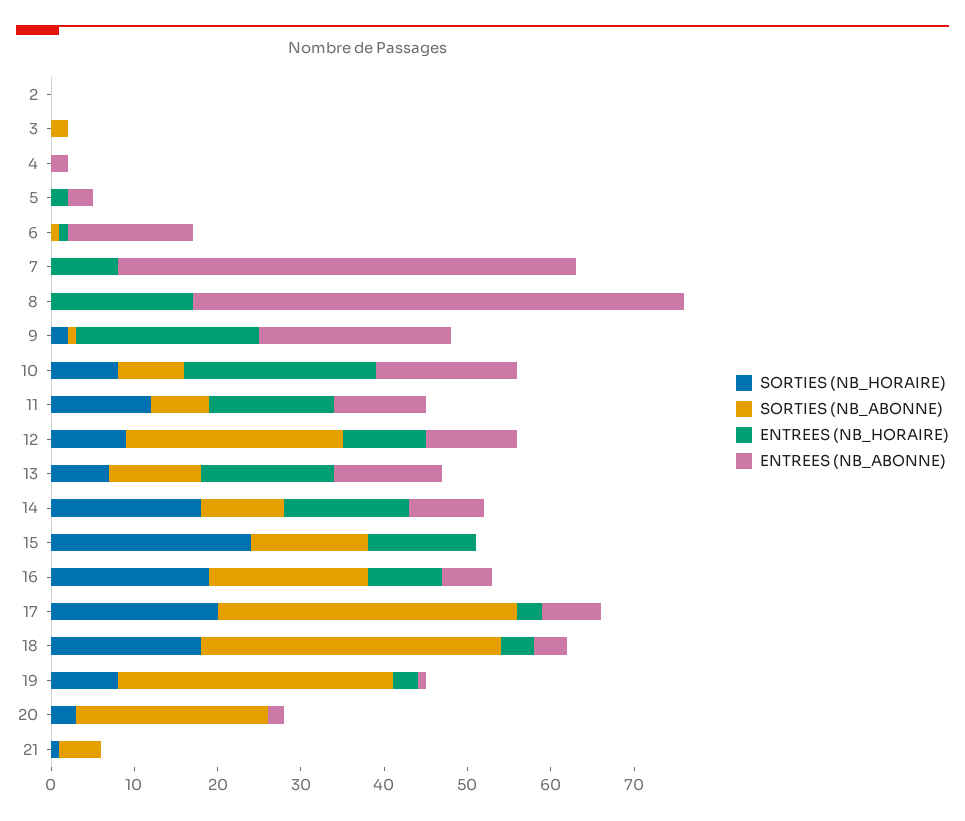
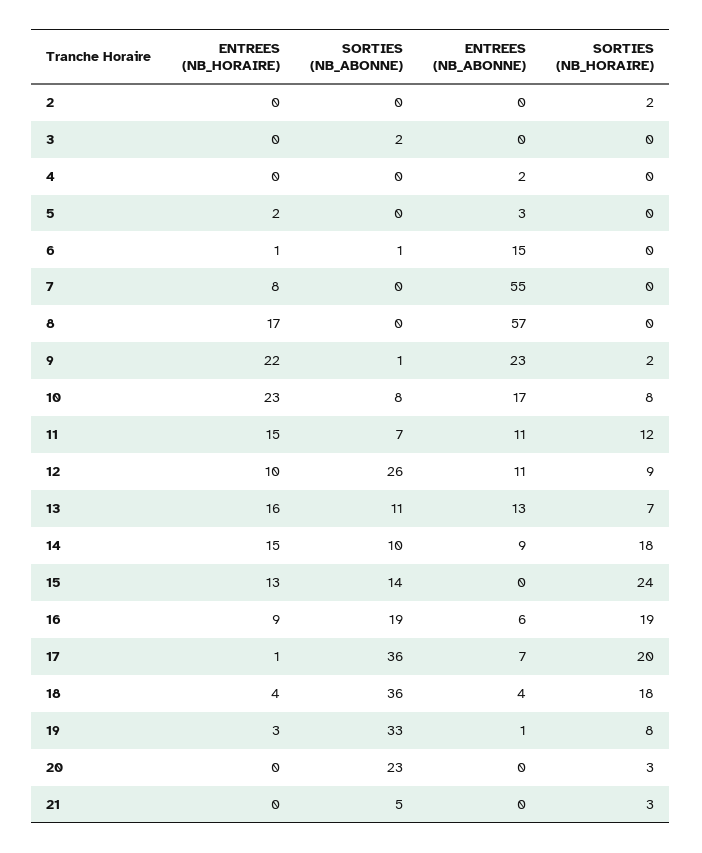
SORTIES (NB_HORAIRE), 2: 0 -> 2
ENTREES (NB_ABONNE), 8: 59 -> 57
ENTREES (NB_HORAIRE), 17: 3 -> 1
ENTREES (NB_ABONNE), 20: 2 -> 0
SORTIES (NB_HORAIRE), 21: 1 -> 3

